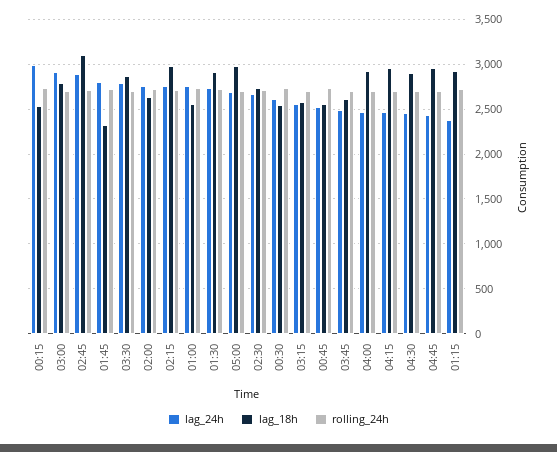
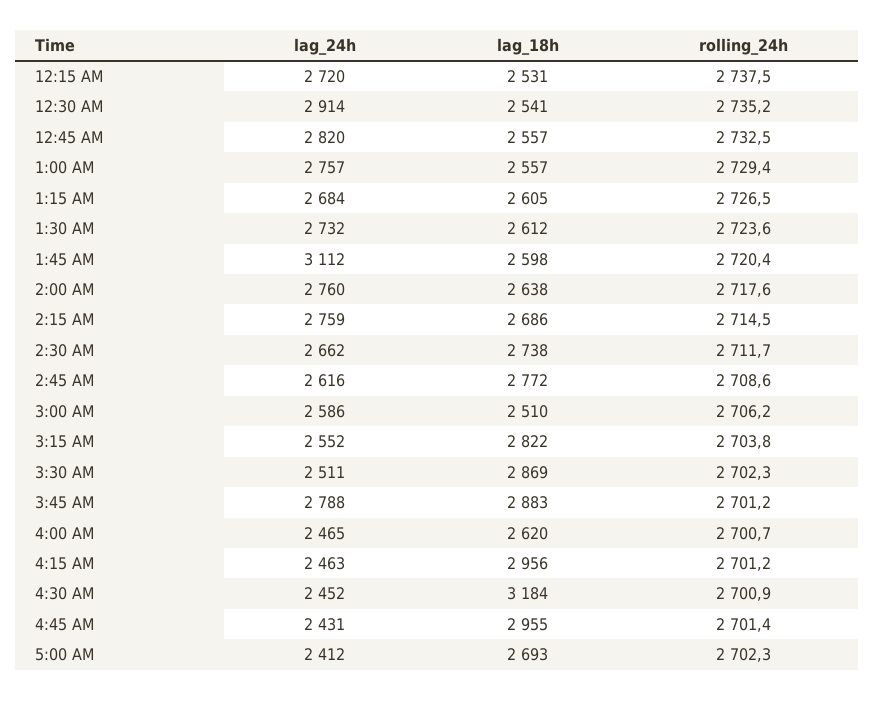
lag_24h, 00:15: 3000 -> 2720
lag_24h, 03:00: 2900 -> 2586
lag_18h, 03:00: 2800 -> 2510
lag_24h, 02:45: 2900 -> 2616
lag_18h, 02:45: 3100 -> 2772
lag_24h, 01:45: 2800 -> 3112
lag_18h, 01:45: 2300 -> 2598
lag_24h, 03:30: 2800 -> 2511
lag_18h, 02:15: 3000 -> 2686
lag_18h, 01:30: 2900 -> 2612
lag_24h, 05:00: 2700 -> 2412
lag_18h, 05:00: 3000 -> 2693
lag_24h, 00:30: 2600 -> 2914
lag_18h, 03:15: 2600 -> 2822
lag_24h, 00:45: 2500 -> 2820
lag_24h, 03:45: 2500 -> 2788
lag_18h, 03:45: 2600 -> 2883
lag_18h, 04:00: 2900 -> 2620
lag_18h, 04:30: 2900 -> 3184
lag_24h, 01:15: 2400 -> 2684
lag_18h, 01:15: 2900 -> 2605

